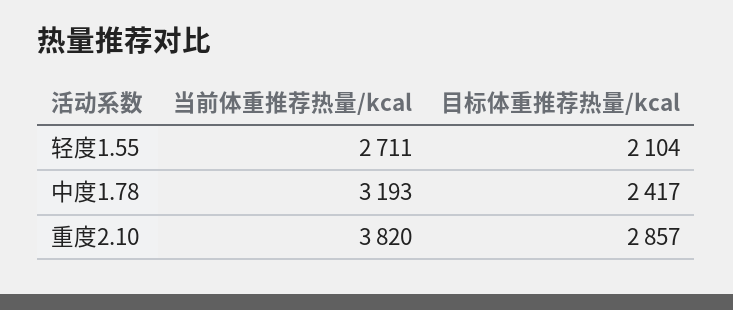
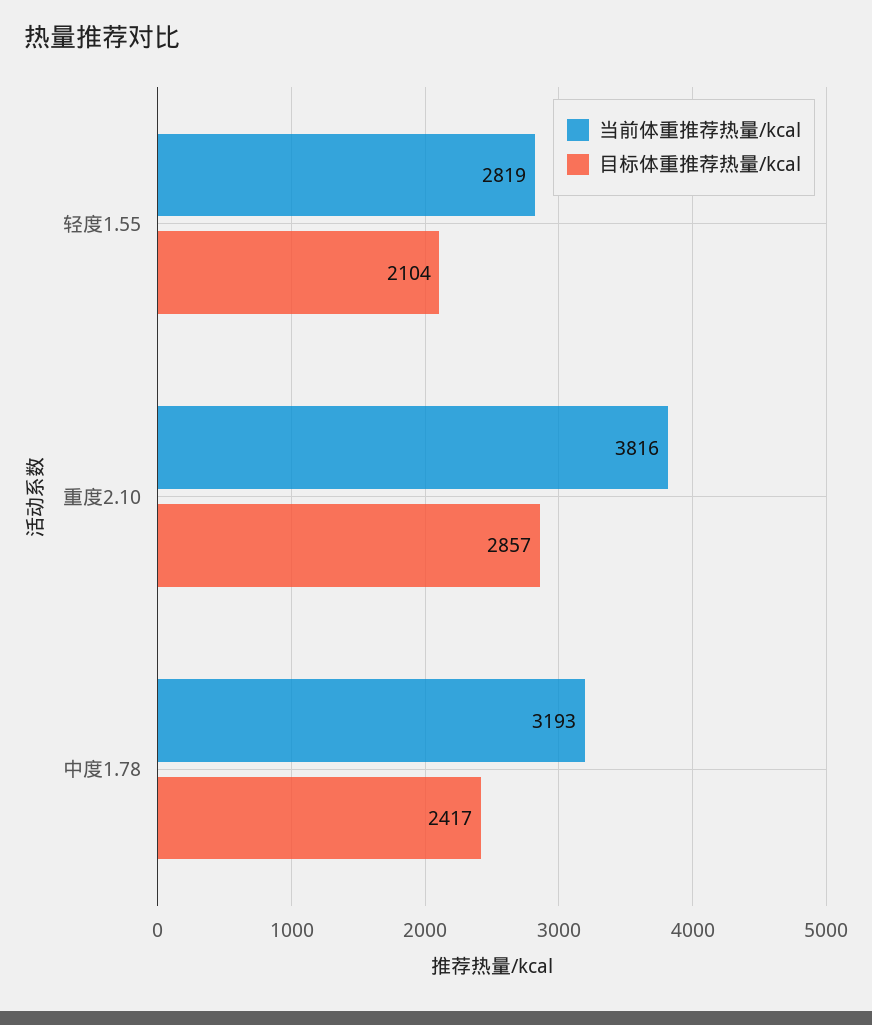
当前体重推荐热量/kcal, 轻度1.55: 2711 -> 2819
当前体重推荐热量/kcal, 重度2.10: 3820 -> 3816

